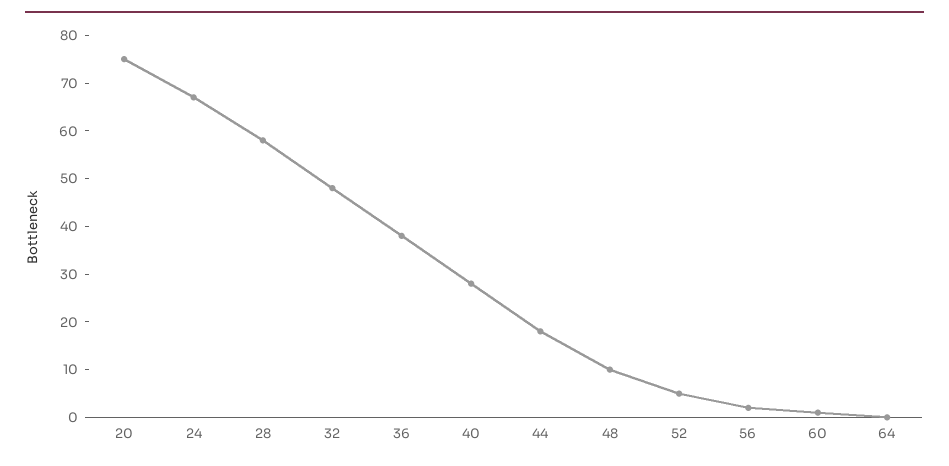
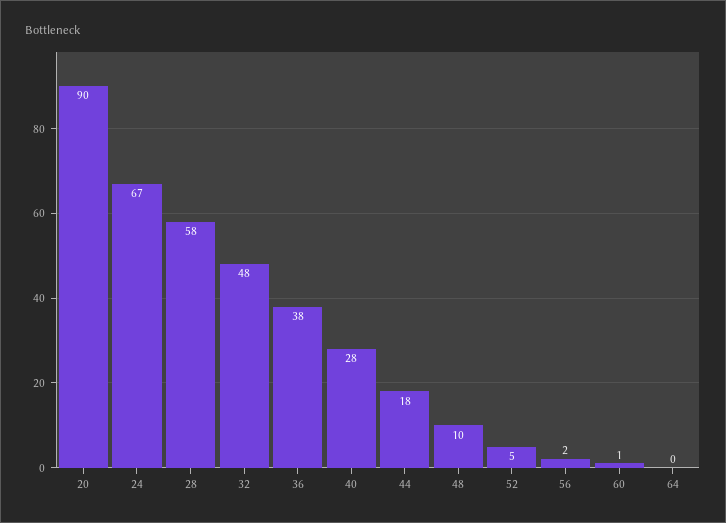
20: 75 -> 90

